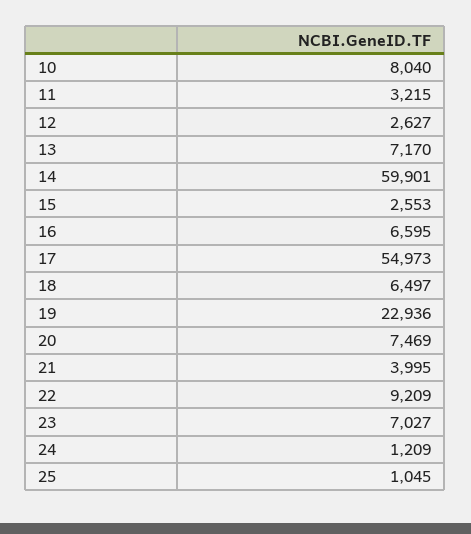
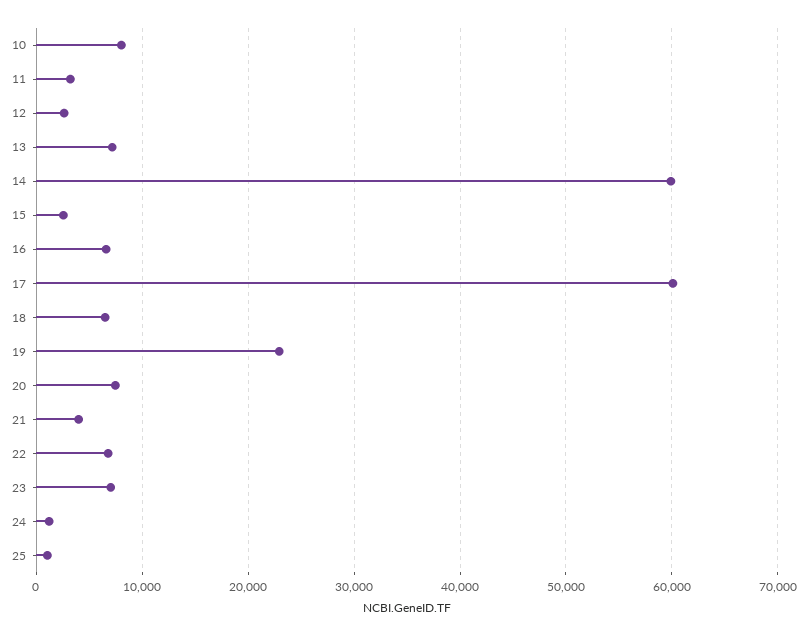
17: 54973 -> 60000
22: 9209 -> 7000

